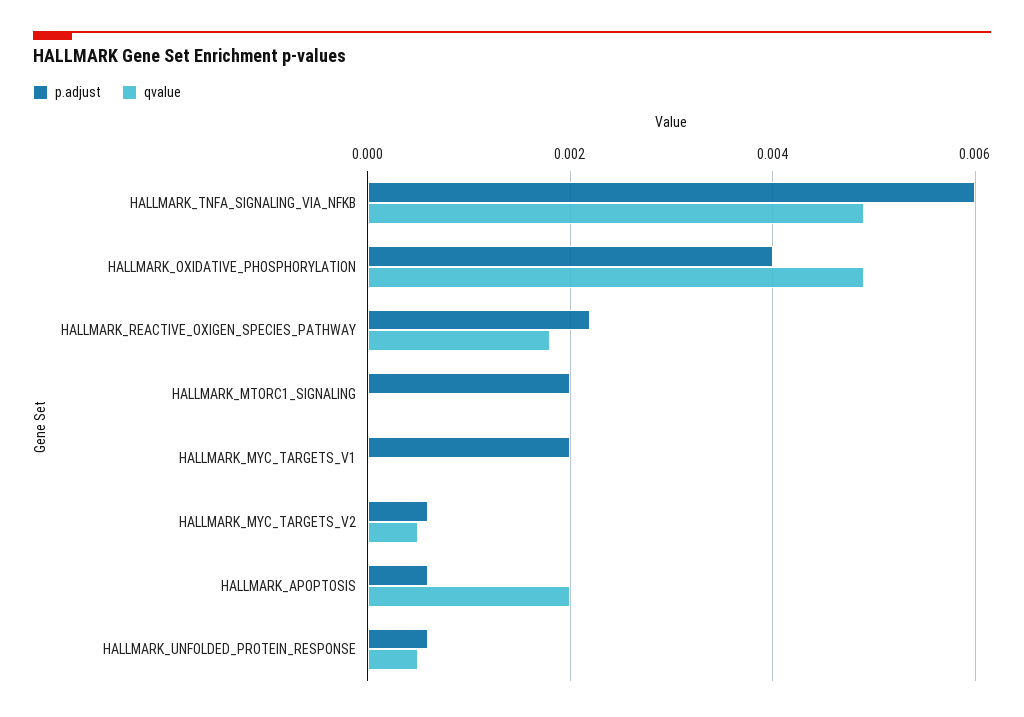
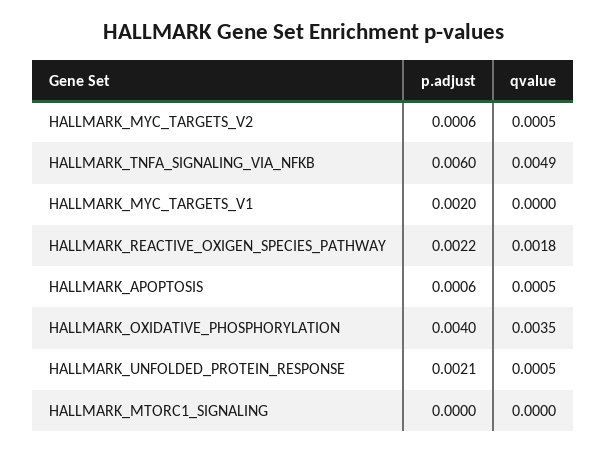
qvalue, HALLMARK_OXIDATIVE_PHOSPHORYLATION: 0.005 -> 0.0035
p.adjust, HALLMARK_MTORC1_SIGNALING: 0.002 -> 0
qvalue, HALLMARK_APOPTOSIS: 0.002 -> 0.0005
p.adjust, HALLMARK_UNFOLDED_PROTEIN_RESPONSE: 0.0005 -> 0.0021

